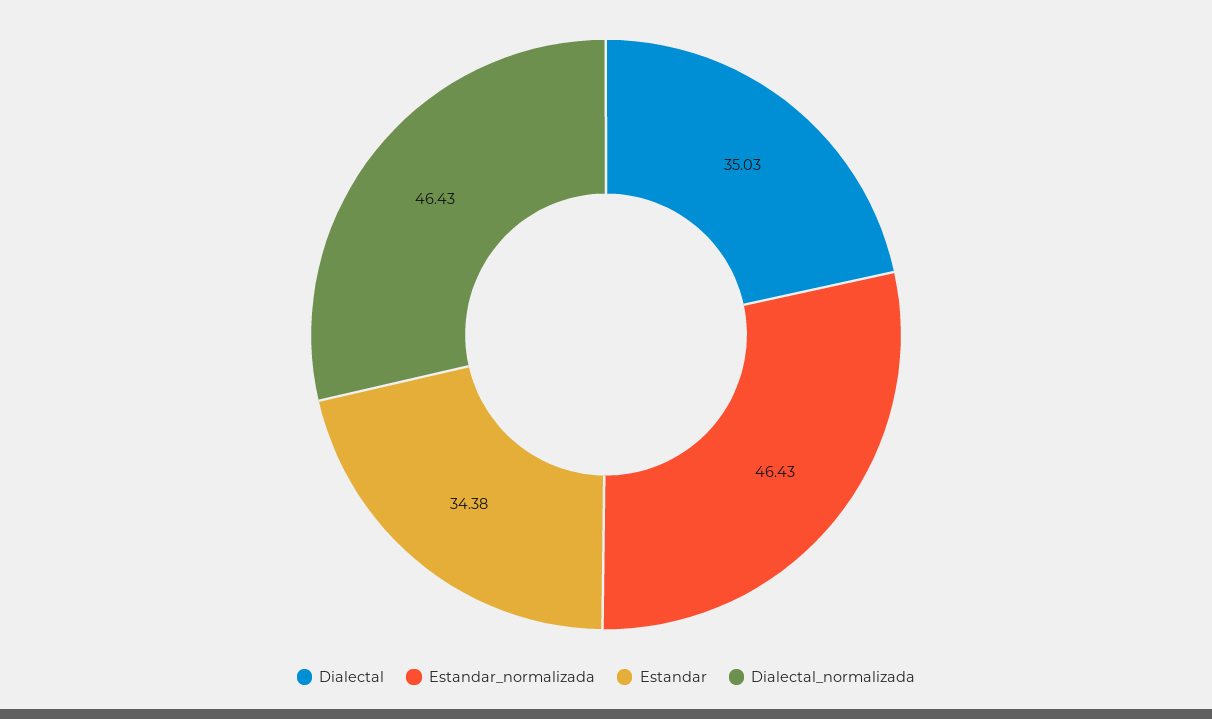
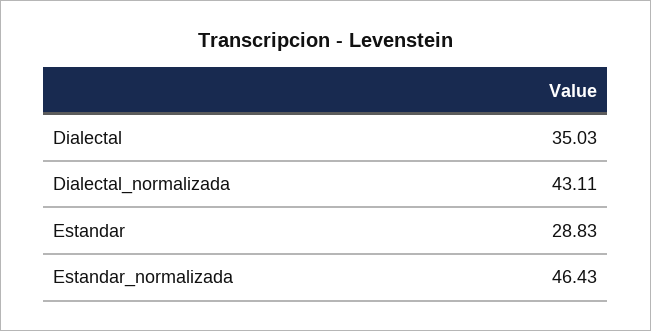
Estandar: 34.38 -> 28.83
Dialectal_normalizada: 46.43 -> 43.11

